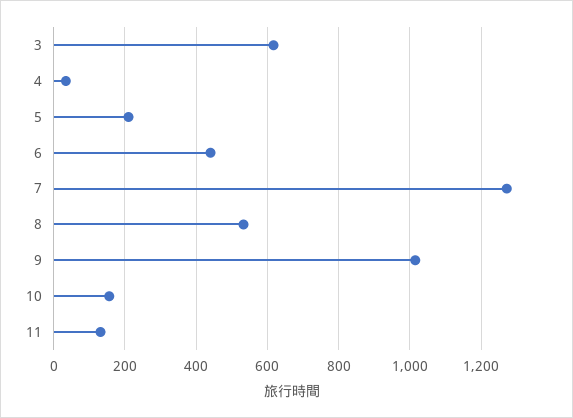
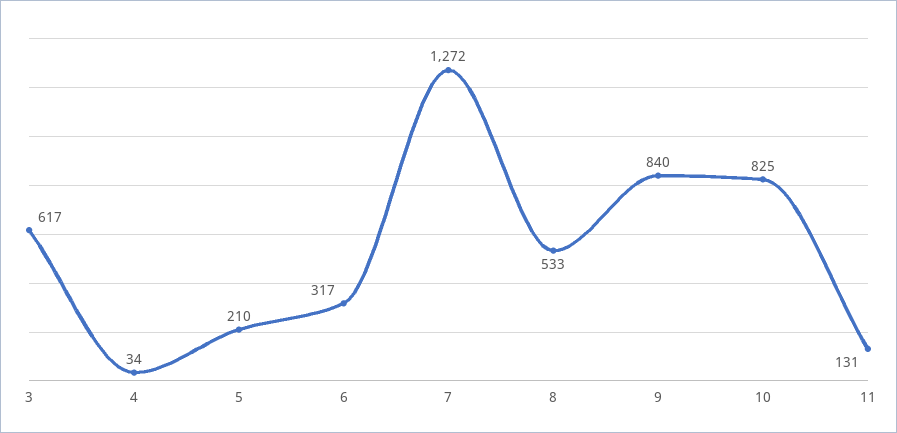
6: 440 -> 317
9: 1020 -> 840
10: 160 -> 825

